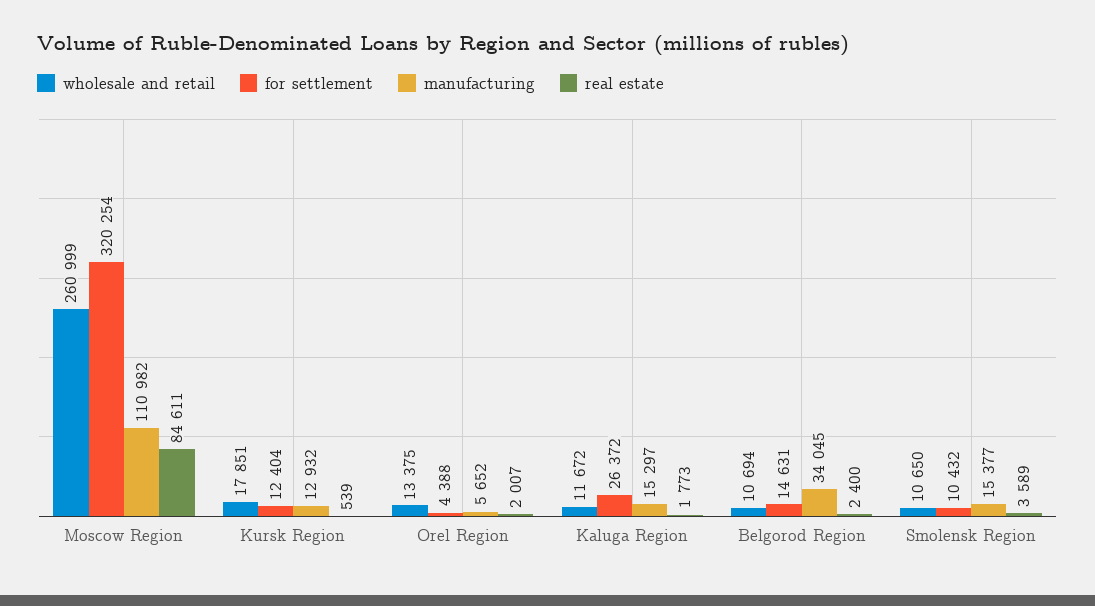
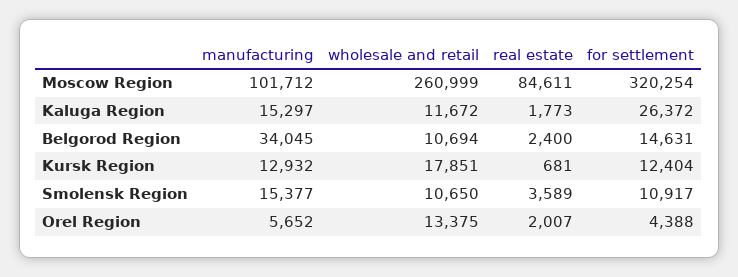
manufacturing, Moscow Region: 110982 -> 101712
real estate, Kursk Region: 539 -> 681
for settlement, Smolensk Region: 10432 -> 10917

